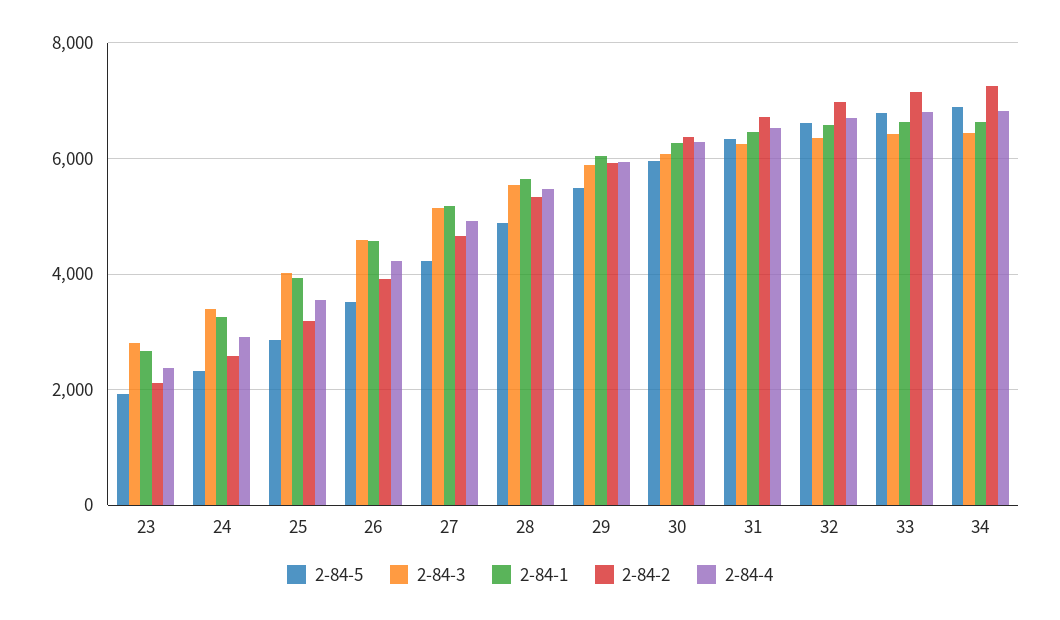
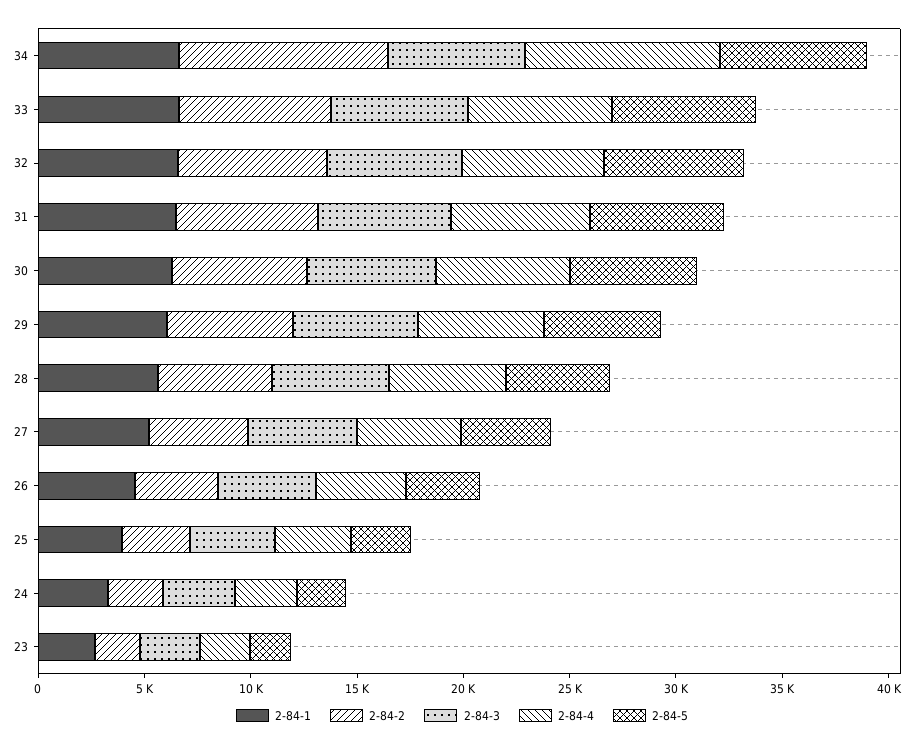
2-84-2, 34: 7200 -> 10000
2-84-4, 34: 6800 -> 9000

